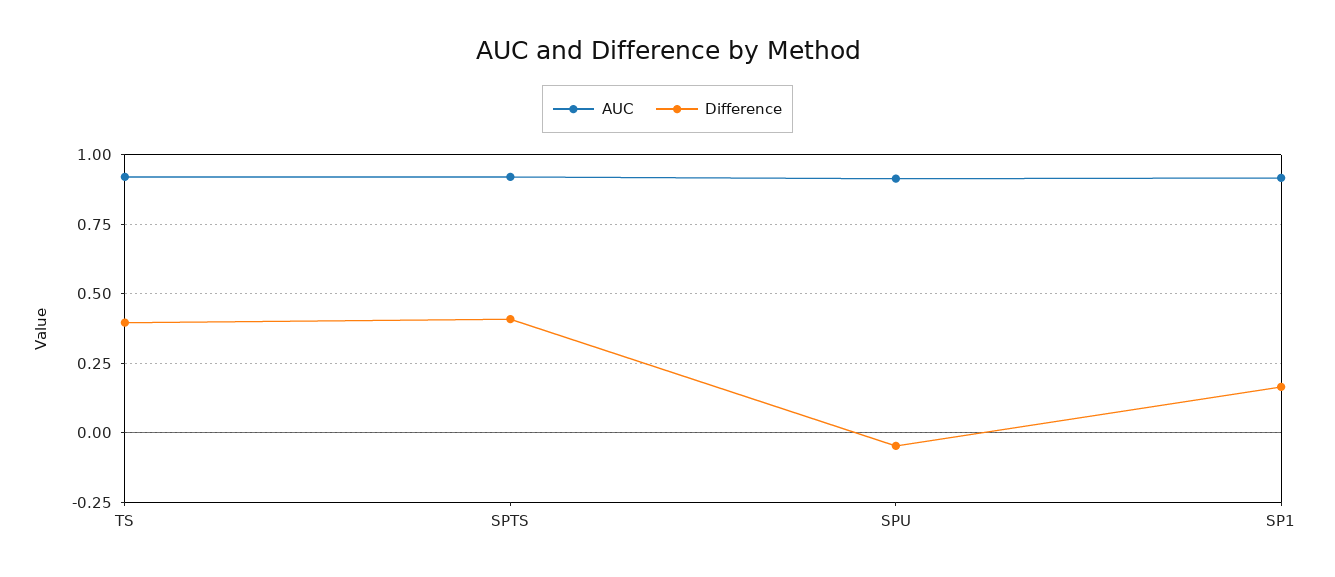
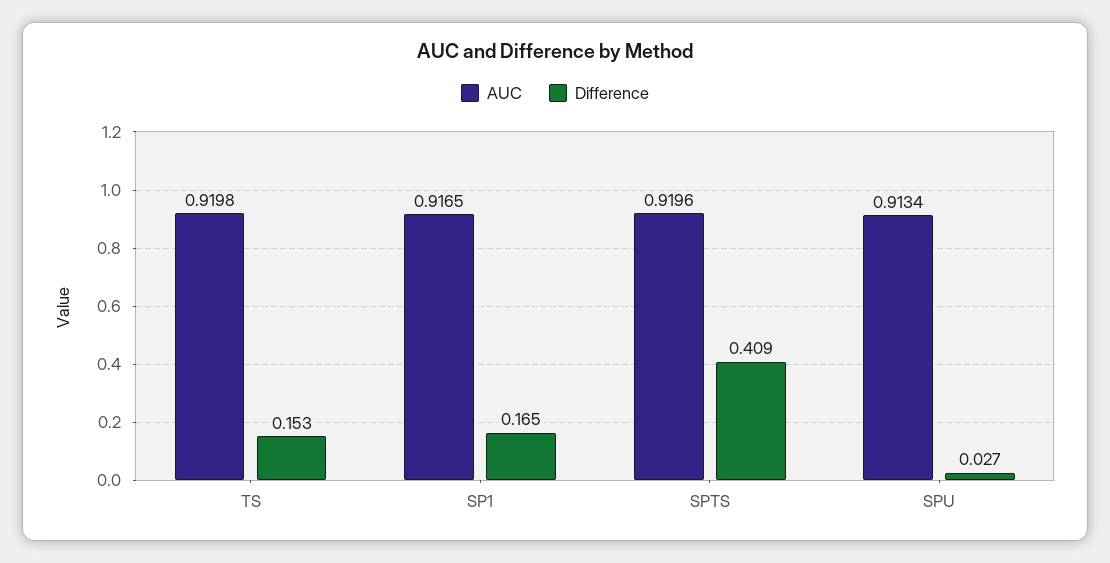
Difference, TS: 0.4 -> 0.153
Difference, SPU: -0.05 -> 0.027

